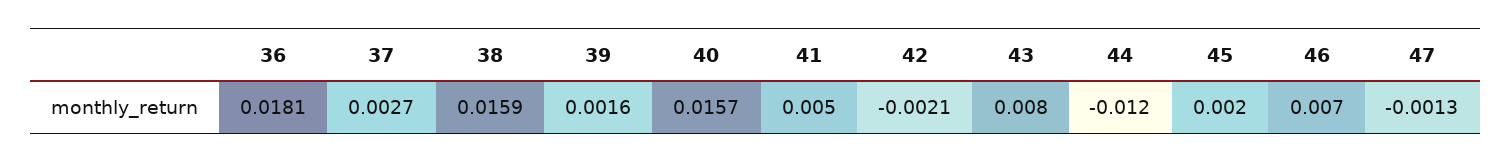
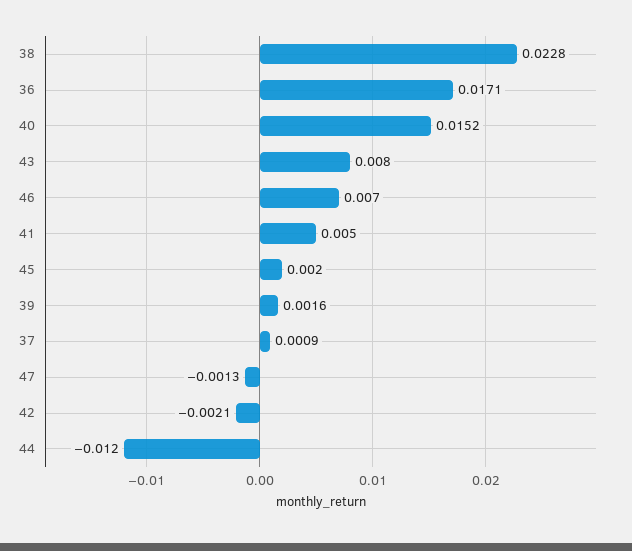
36: 0.0181 -> 0.0171
37: 0.0027 -> 0.0009
38: 0.0159 -> 0.0228
40: 0.0157 -> 0.0152

